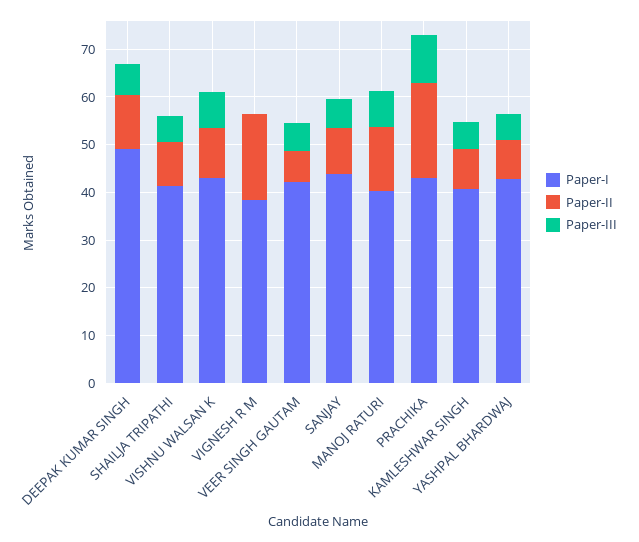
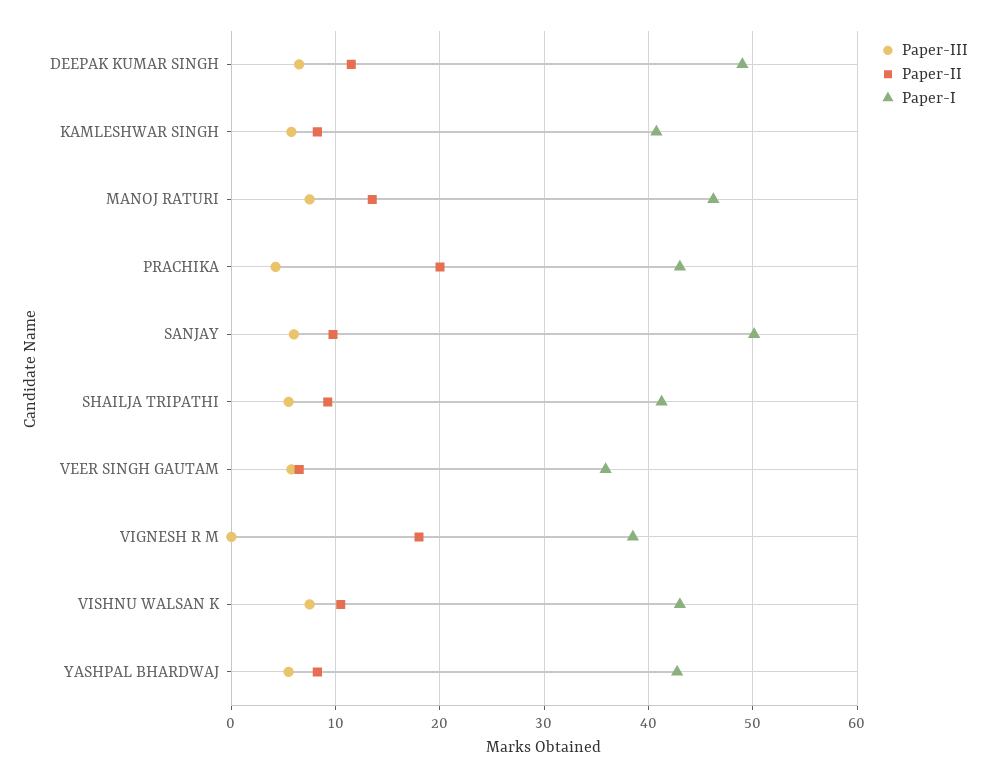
Paper-I, VEER SINGH GAUTAM: 42 -> 36
Paper-I, SANJAY: 44 -> 50
Paper-I, MANOJ RATURI: 40 -> 46
Paper-III, PRACHIKA: 10 -> 4

